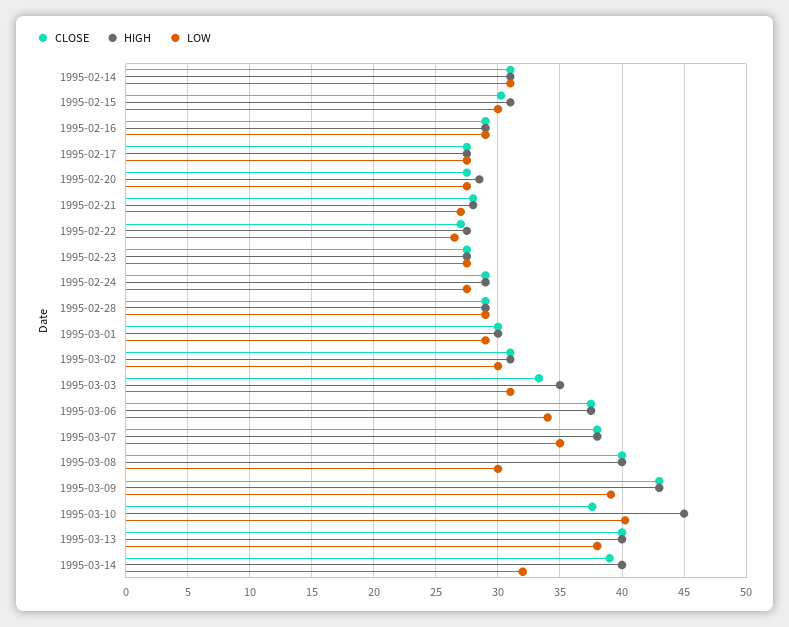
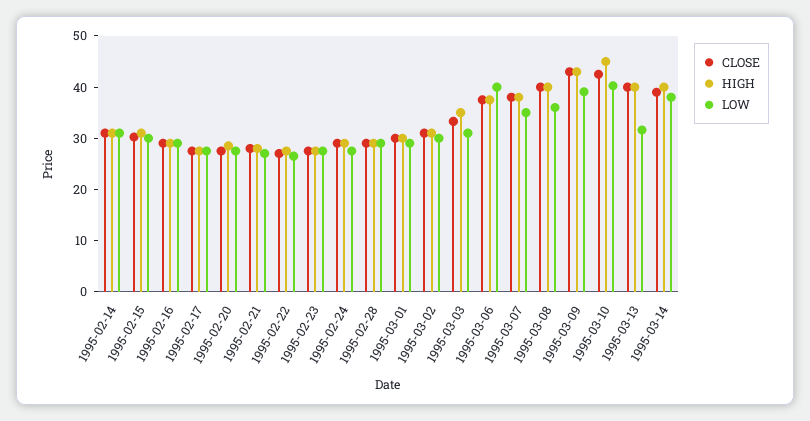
LOW, 1995-03-06: 34 -> 40
LOW, 1995-03-08: 30 -> 36
CLOSE, 1995-03-10: 37.5 -> 42
LOW, 1995-03-13: 38 -> 32
LOW, 1995-03-14: 32 -> 38

